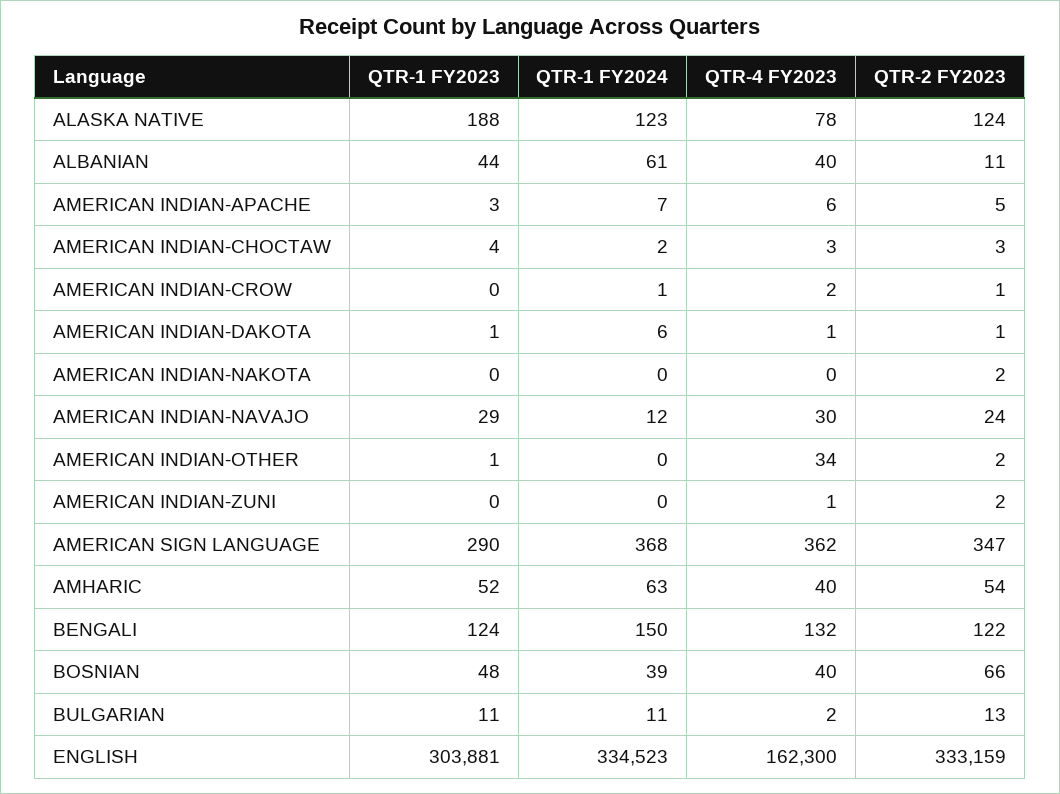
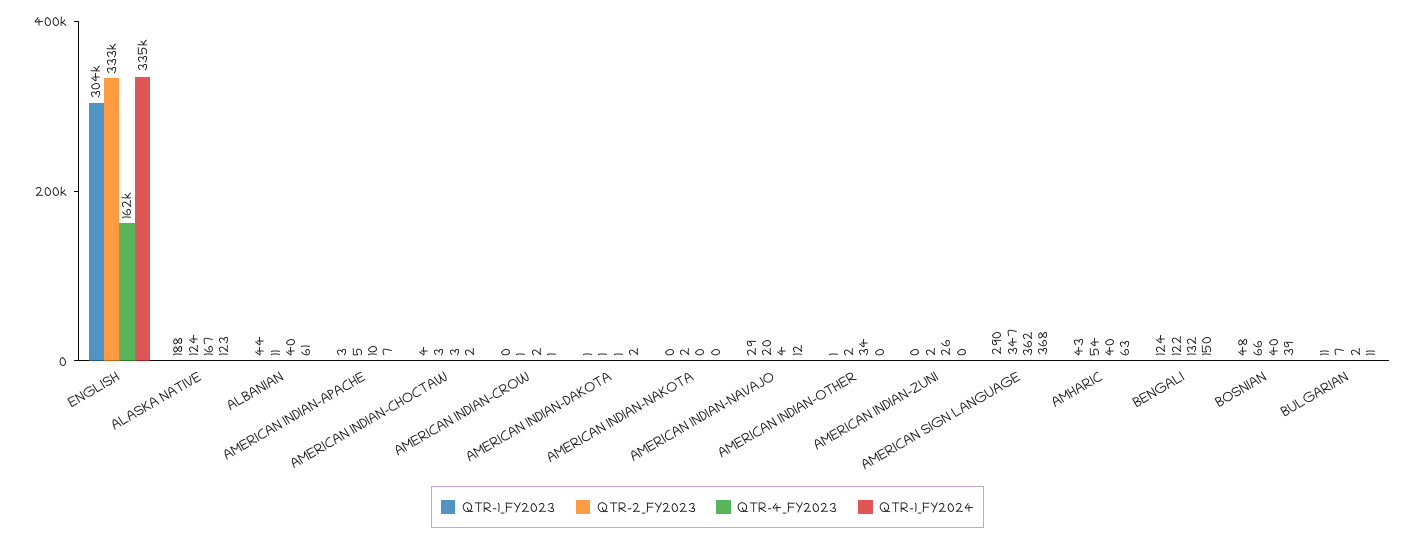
QTR-4 FY2023, ALASKA NATIVE: 78 -> 167
QTR-4 FY2023, AMERICAN INDIAN-APACHE: 6 -> 10
QTR-1 FY2024, AMERICAN INDIAN-DAKOTA: 6 -> 2
QTR-4 FY2023, AMERICAN INDIAN-NAVAJO: 30 -> 4
QTR-2 FY2023, AMERICAN INDIAN-NAVAJO: 24 -> 20
QTR-4 FY2023, AMERICAN INDIAN-ZUNI: 1 -> 26
QTR-1 FY2023, AMHARIC: 52 -> 43
QTR-2 FY2023, BULGARIAN: 13 -> 7

